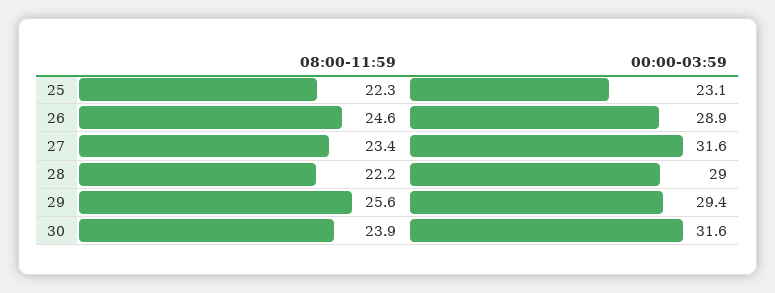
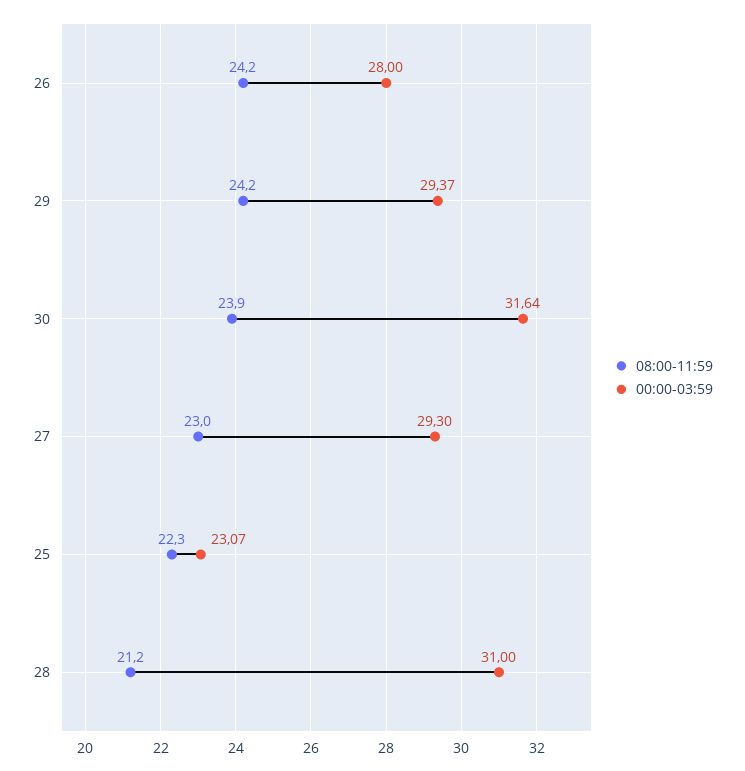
08:00-11:59, 26: 24.6 -> 24.2
00:00-03:59, 26: 28.9 -> 28
08:00-11:59, 27: 23.4 -> 23
00:00-03:59, 27: 31.6 -> 29.3
08:00-11:59, 28: 22.2 -> 21.2
00:00-03:59, 28: 29 -> 31
08:00-11:59, 29: 25.6 -> 24.2

